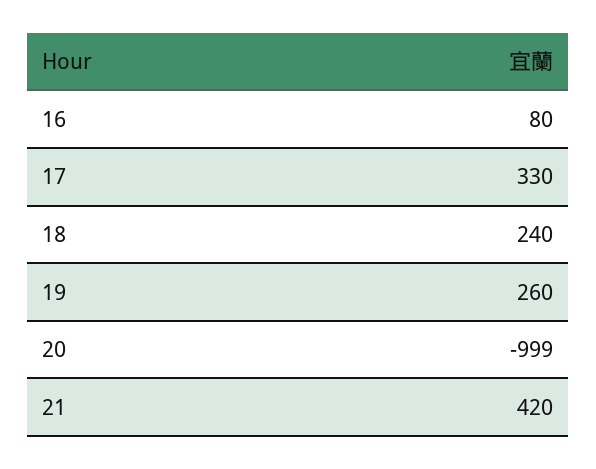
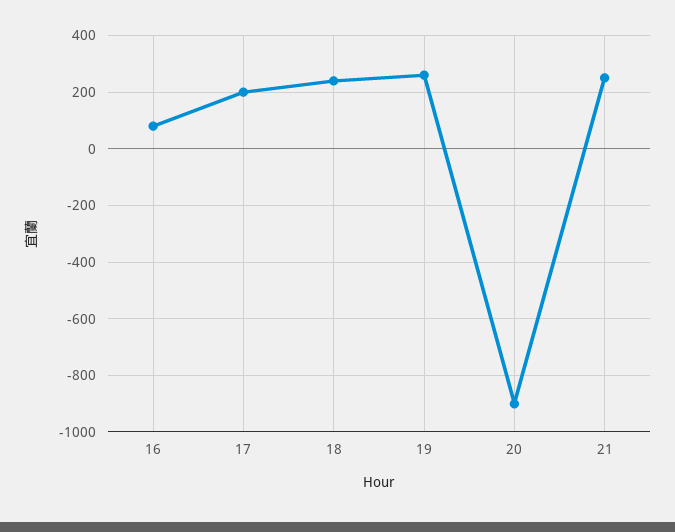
17: 330 -> 200
20: -999 -> -900
21: 420 -> 250

